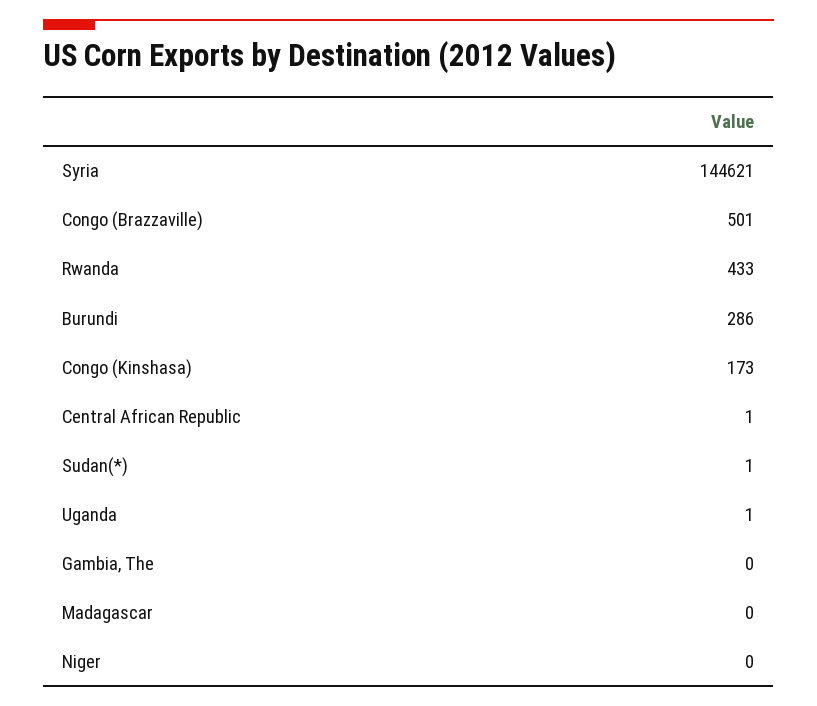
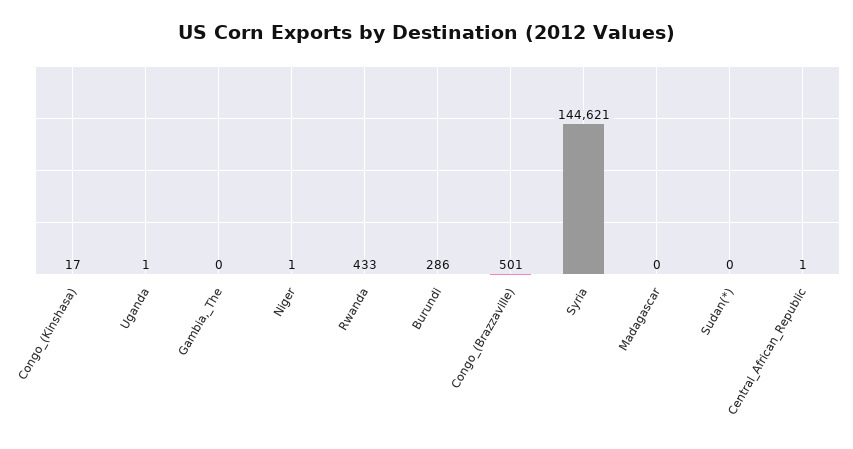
Congo (Kinshasa): 173 -> 17
Sudan(*): 1 -> 0
Niger: 0 -> 1

